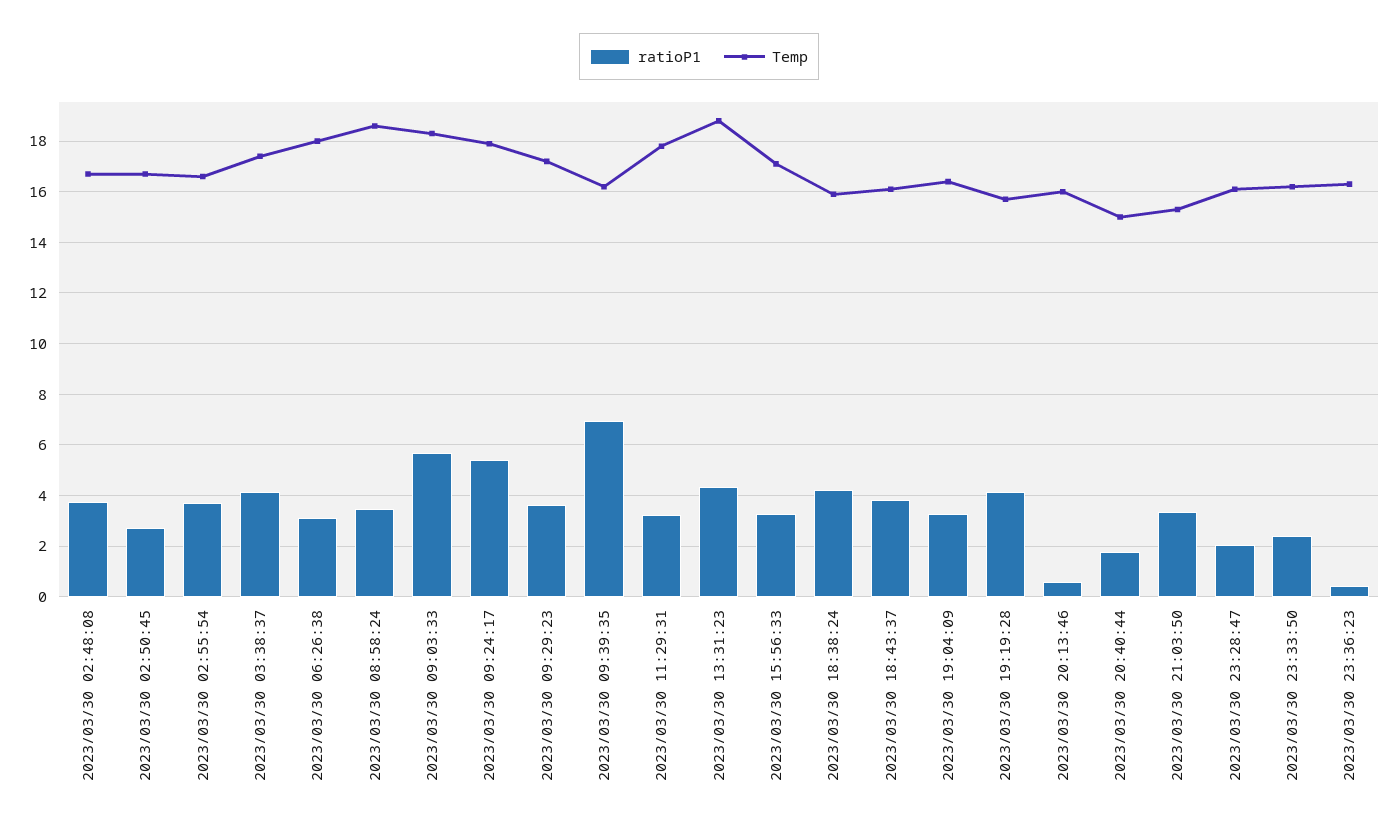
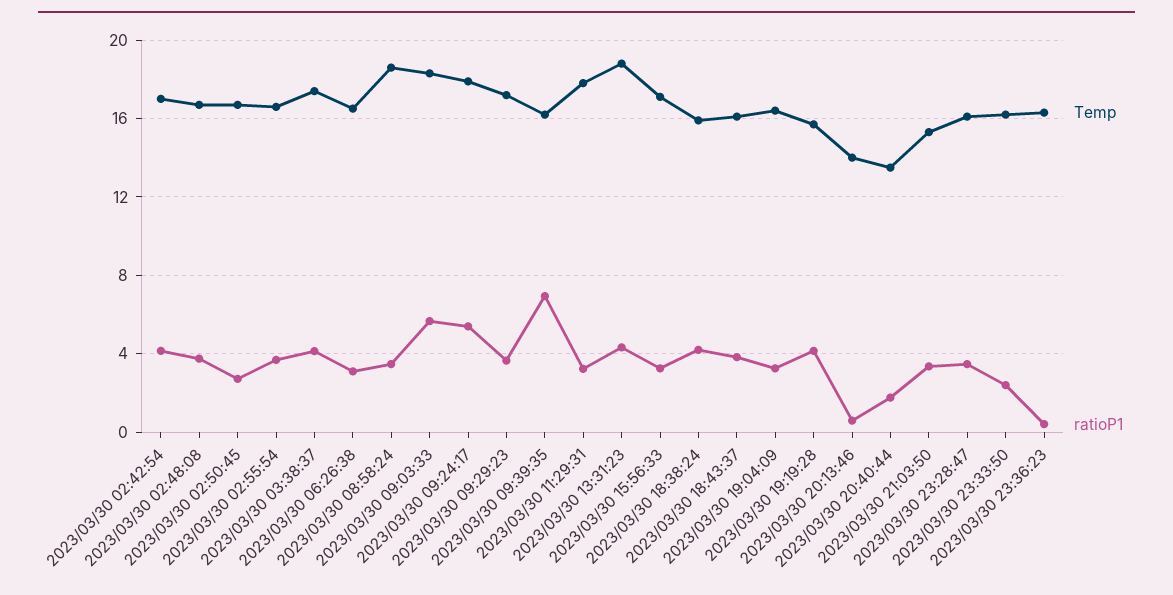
Temp, 2023/03/30 06:26:38: 18 -> 16.5
Temp, 2023/03/30 20:13:46: 16 -> 14
Temp, 2023/03/30 20:40:44: 15 -> 13.5
ratioP1, 2023/03/30 23:28:47: 2 -> 3.5
Temp, 2023/03/30 02:42:54: none -> 17
ratioP1, 2023/03/30 02:42:54: none -> 4

